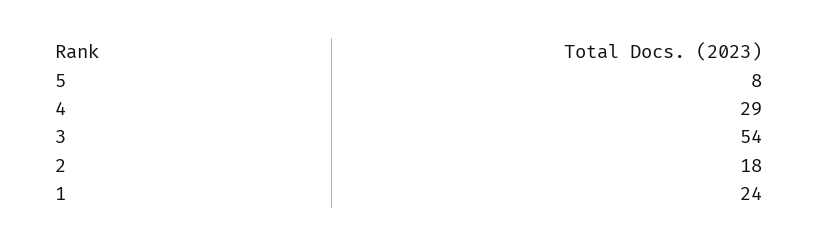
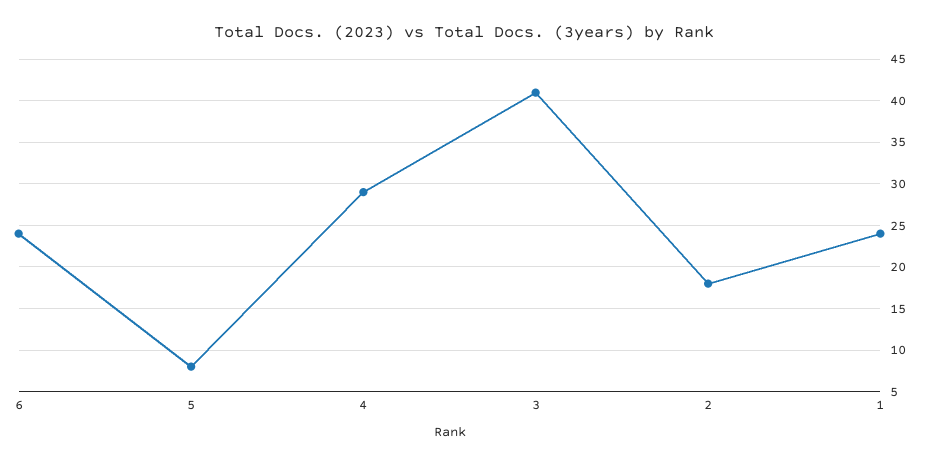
3: 54 -> 41
6: none -> 24

